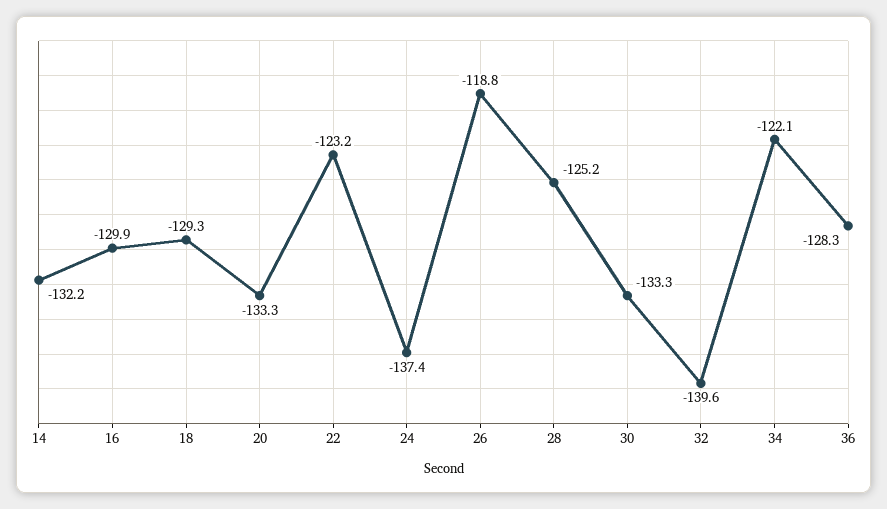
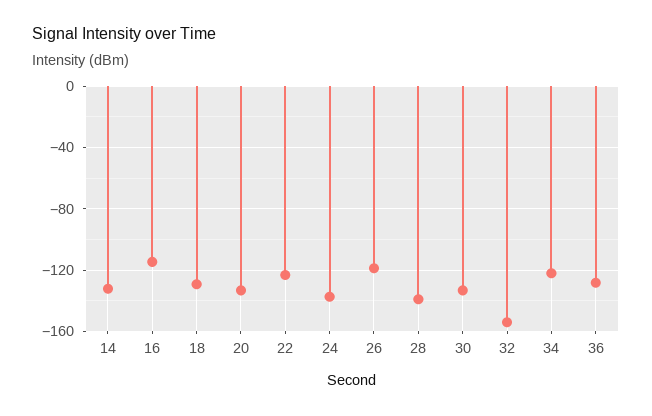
16: -129.9 -> -115
28: -125.2 -> -140
32: -139.6 -> -155

